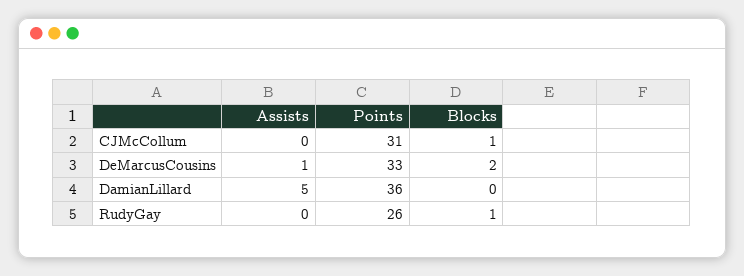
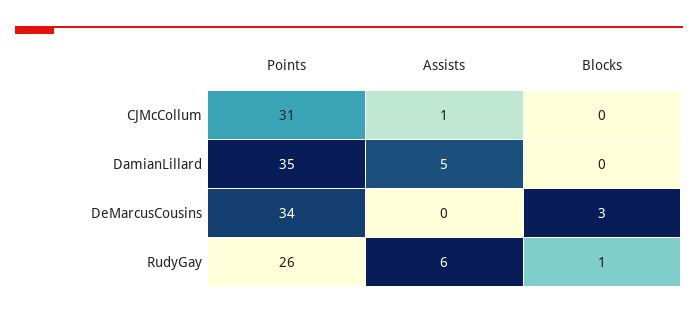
Assists, CJMcCollum: 0 -> 1
Blocks, CJMcCollum: 1 -> 0
Assists, DeMarcusCousins: 1 -> 0
Points, DeMarcusCousins: 33 -> 34
Blocks, DeMarcusCousins: 2 -> 3
Points, DamianLillard: 36 -> 35
Assists, RudyGay: 0 -> 6

